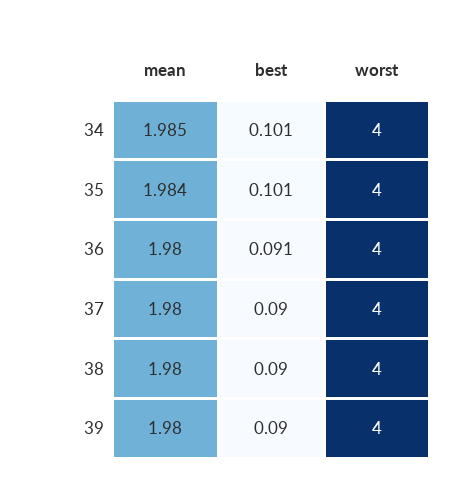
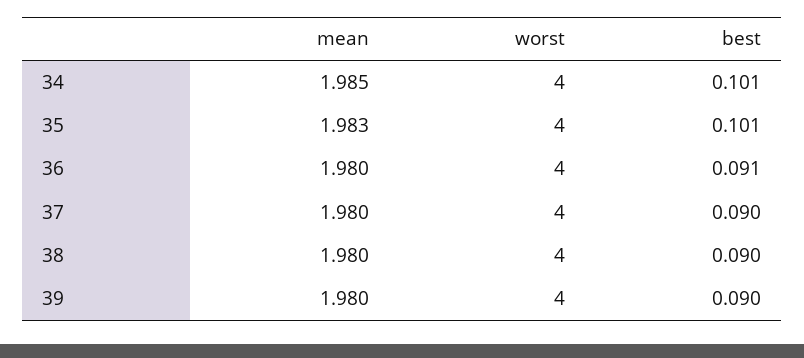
mean, 35: 1.984 -> 1.983

